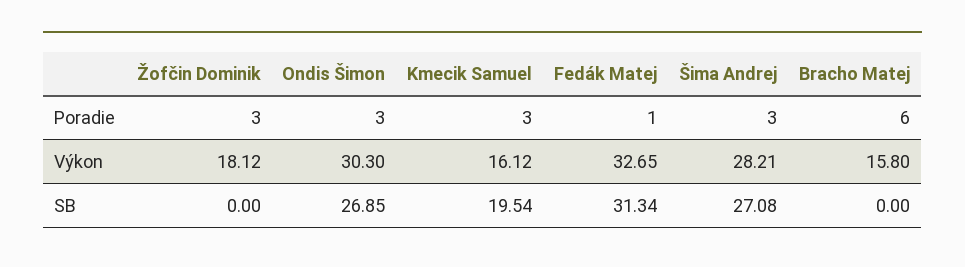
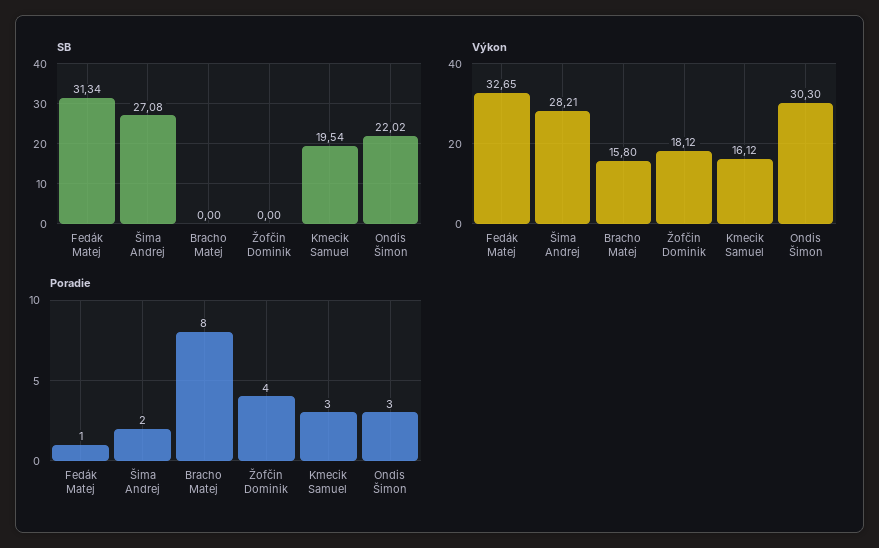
Poradie, Žofčin Dominik: 3 -> 4
Poradie, Šima Andrej: 3 -> 2
Poradie, Bracho Matej: 6 -> 8
SB, Ondis Šimon: 26.85 -> 22.02

